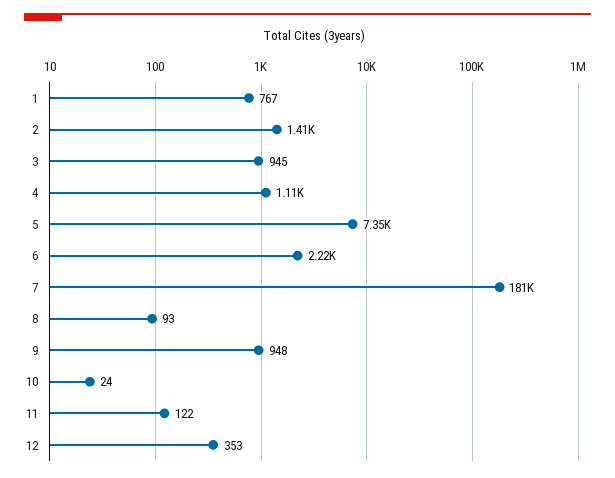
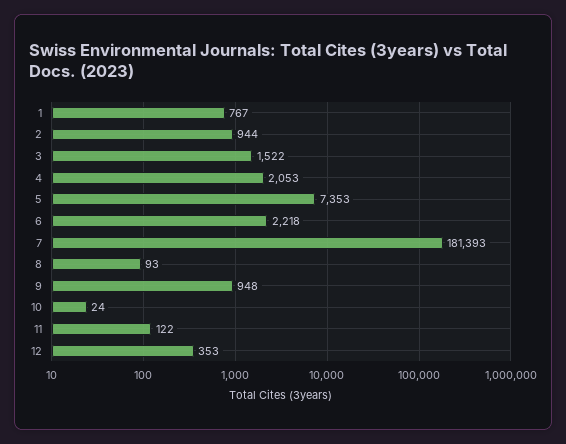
2: 1410 -> 944
3: 945 -> 1522
4: 1110 -> 2053

